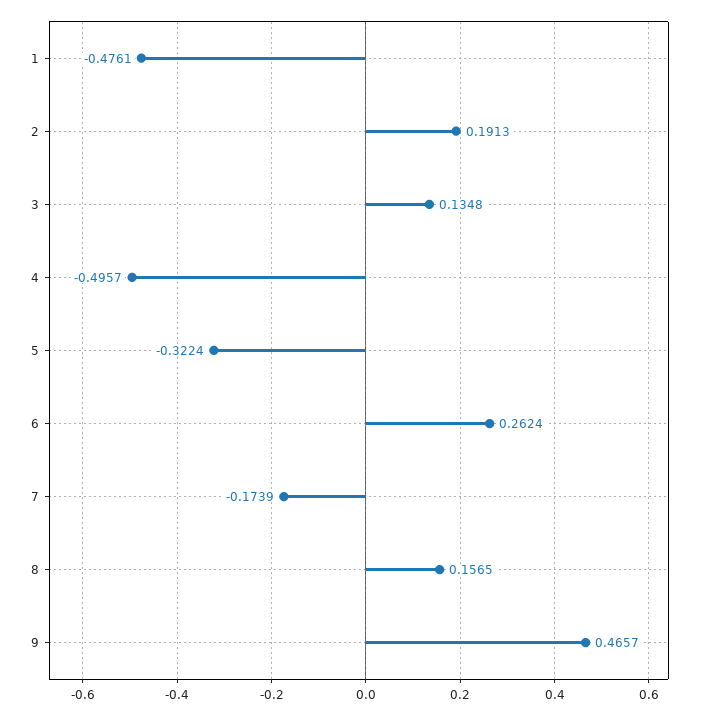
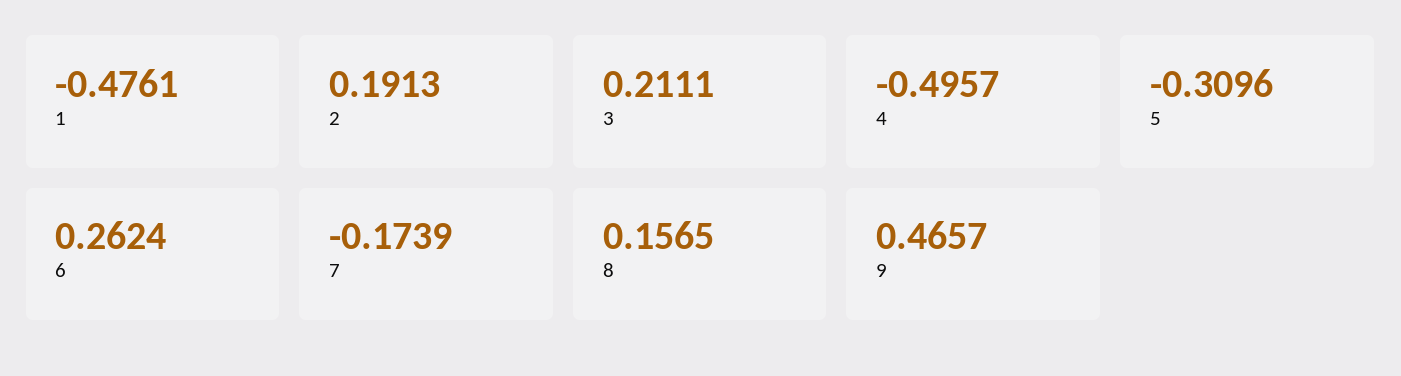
3: 0.1348 -> 0.2111
5: -0.3224 -> -0.3096

